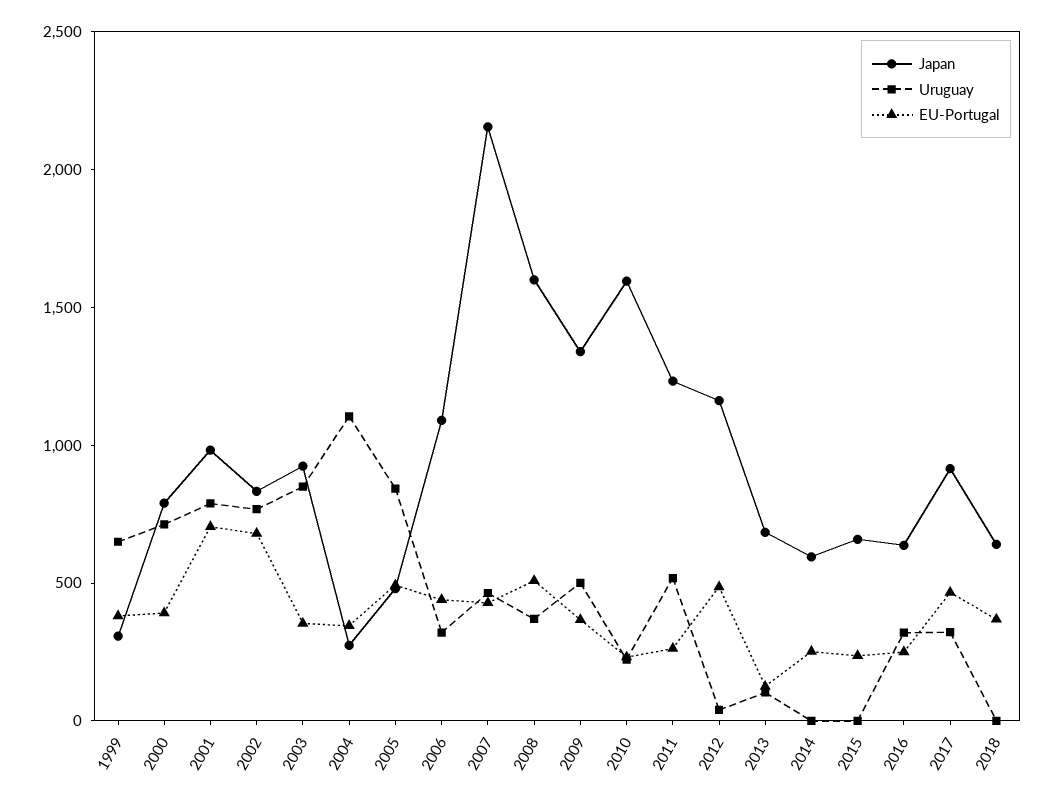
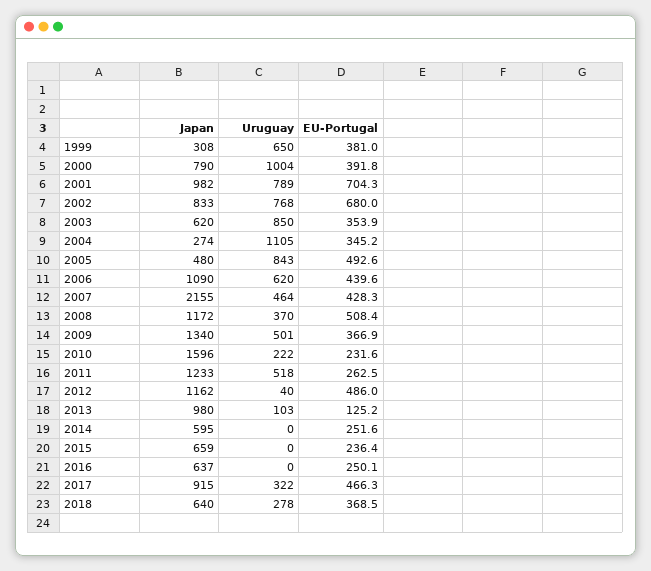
Uruguay, 2000: 700 -> 1004
Japan, 2003: 900 -> 620
Uruguay, 2006: 300 -> 620
Japan, 2008: 1600 -> 1172
Japan, 2013: 700 -> 980
Uruguay, 2016: 300 -> 0
Uruguay, 2018: 0 -> 278

